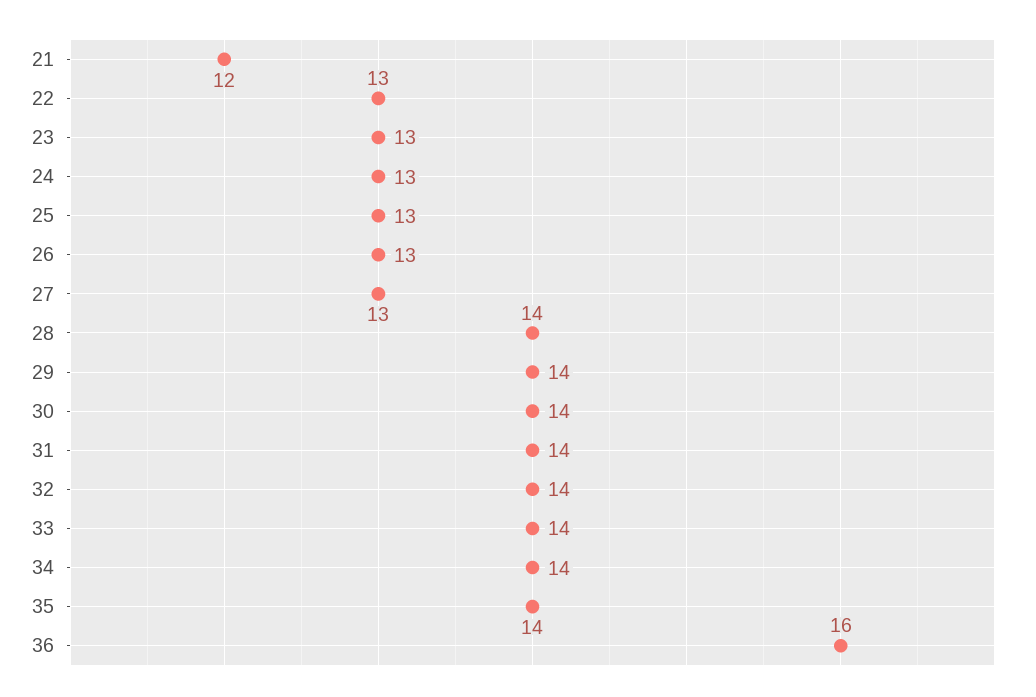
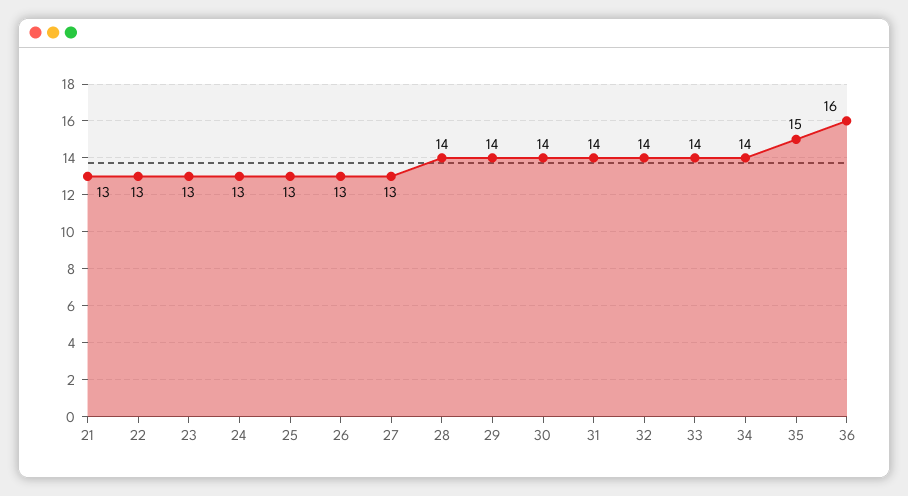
21: 12 -> 13
35: 14 -> 15

